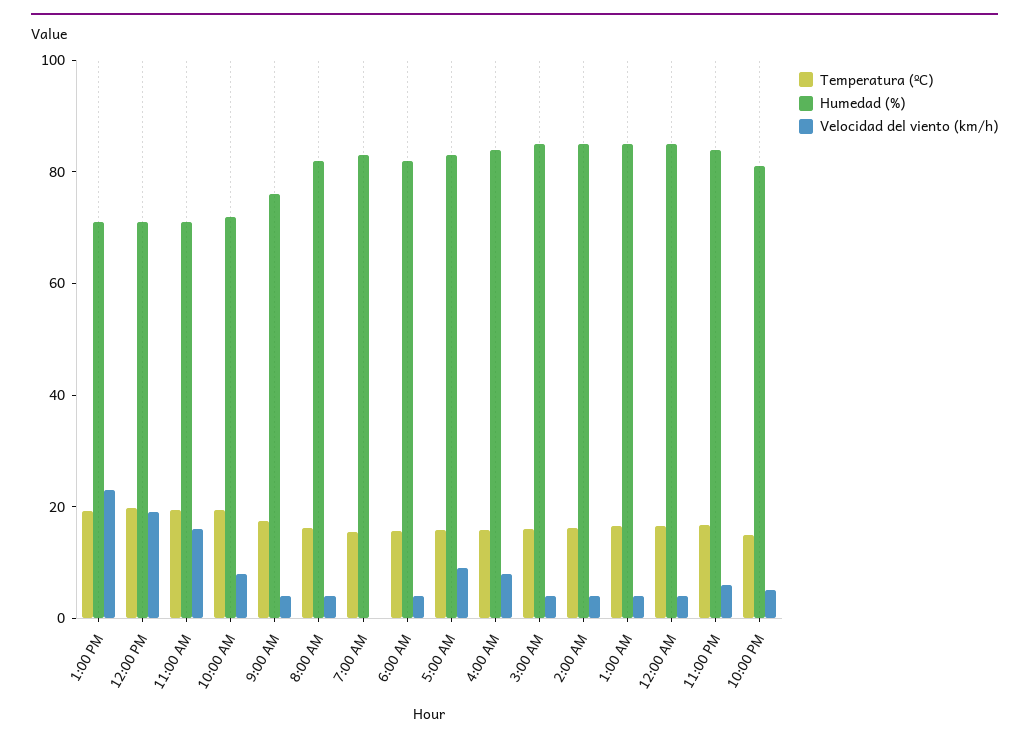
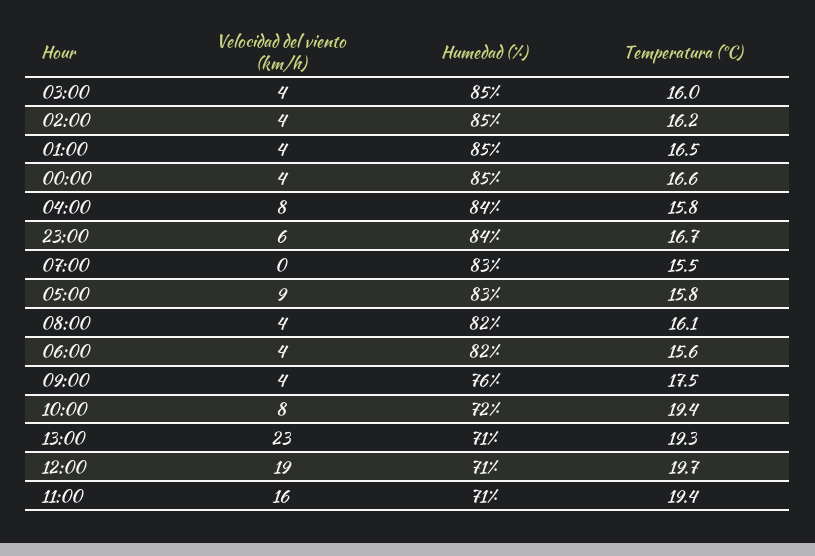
Temperatura (ºC), 10:00 PM: 15 -> none
Humedad (%), 10:00 PM: 80 -> none
Velocidad del viento (km/h), 10:00 PM: 5 -> none

